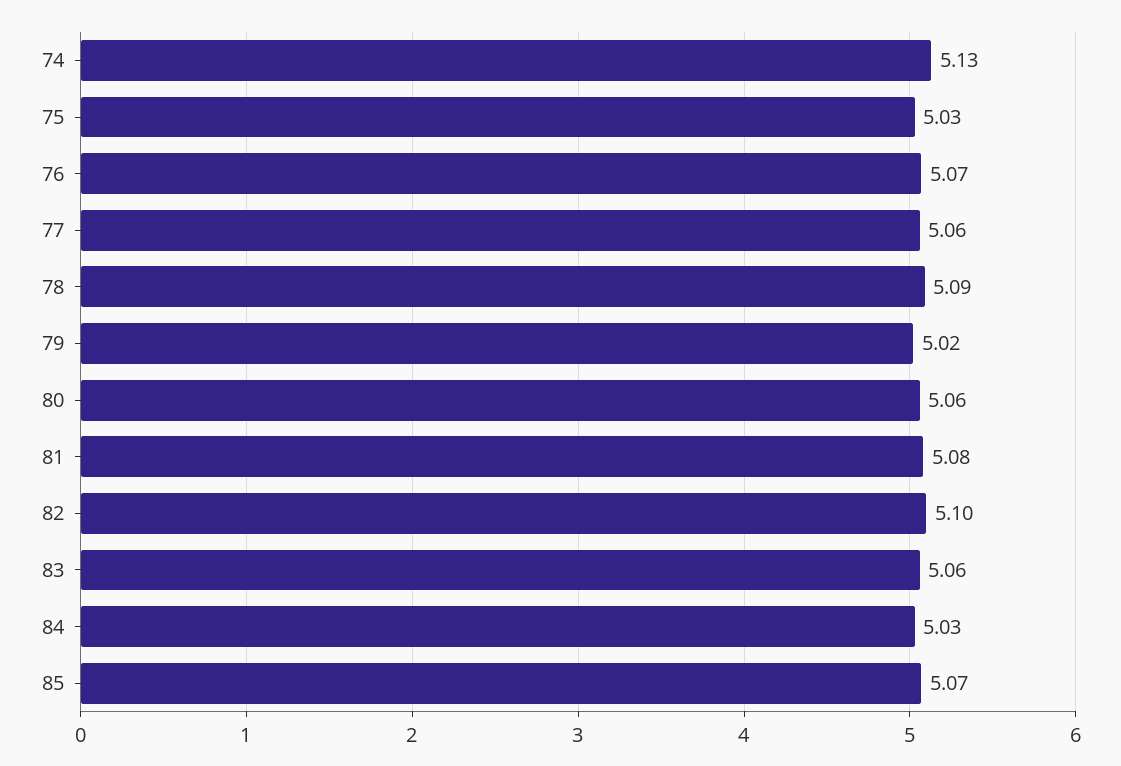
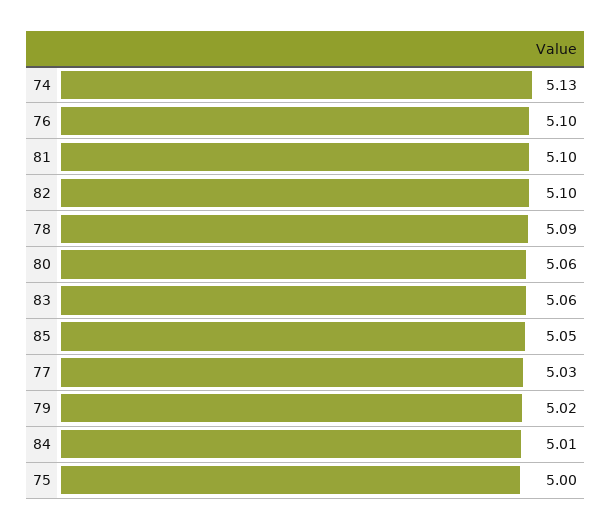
75: 5.03 -> 5
76: 5.07 -> 5.1
77: 5.06 -> 5.03
81: 5.08 -> 5.1
84: 5.03 -> 5.01
85: 5.07 -> 5.05

